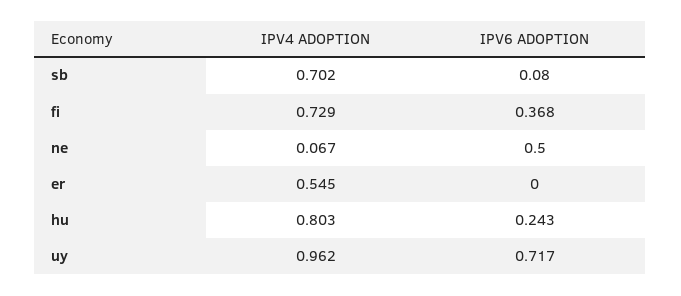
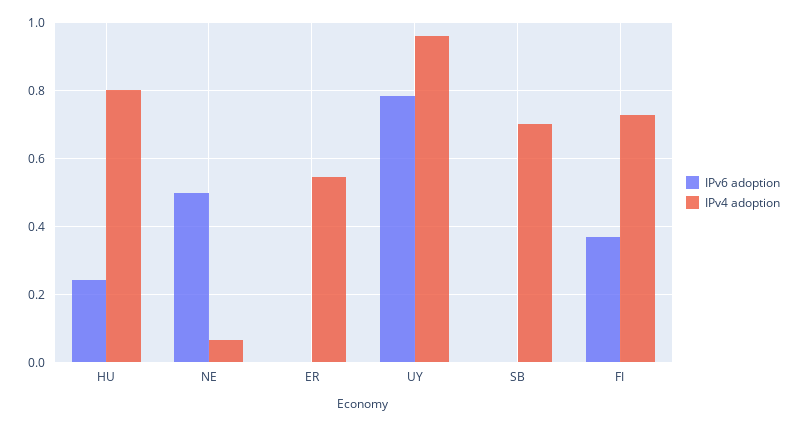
IPV6 ADOPTION, sb: 0.08 -> 0
IPV6 ADOPTION, uy: 0.717 -> 0.78

